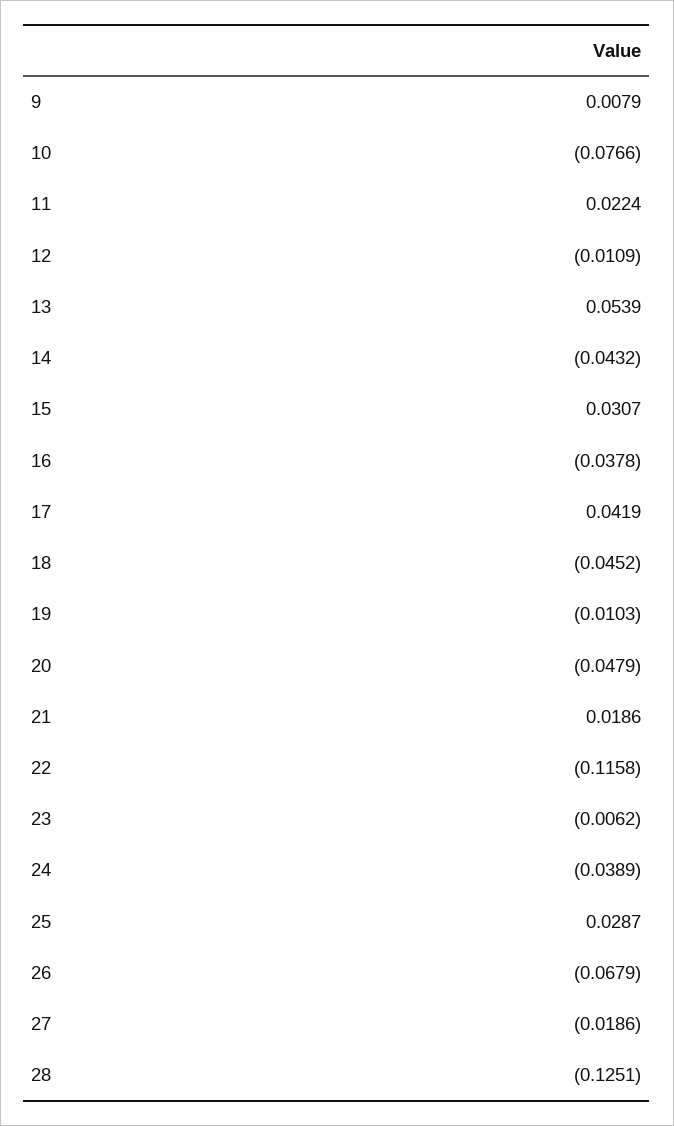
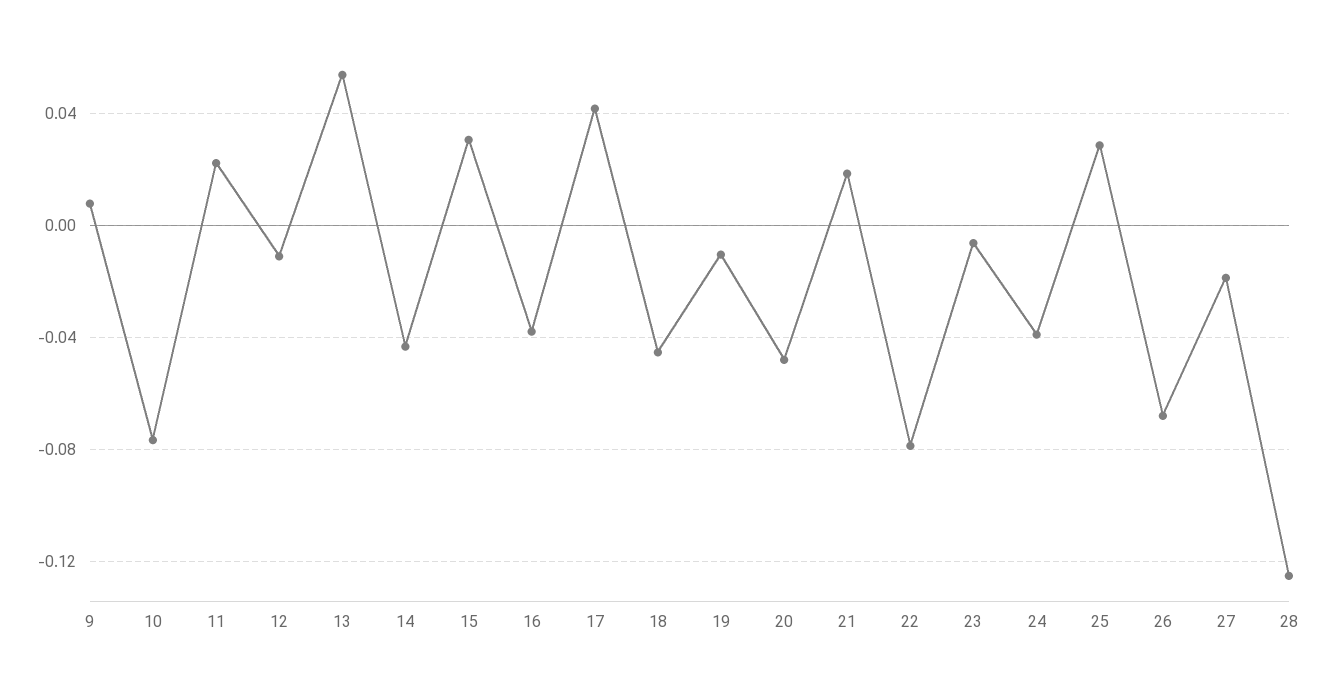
22: -0.1158 -> -0.08

